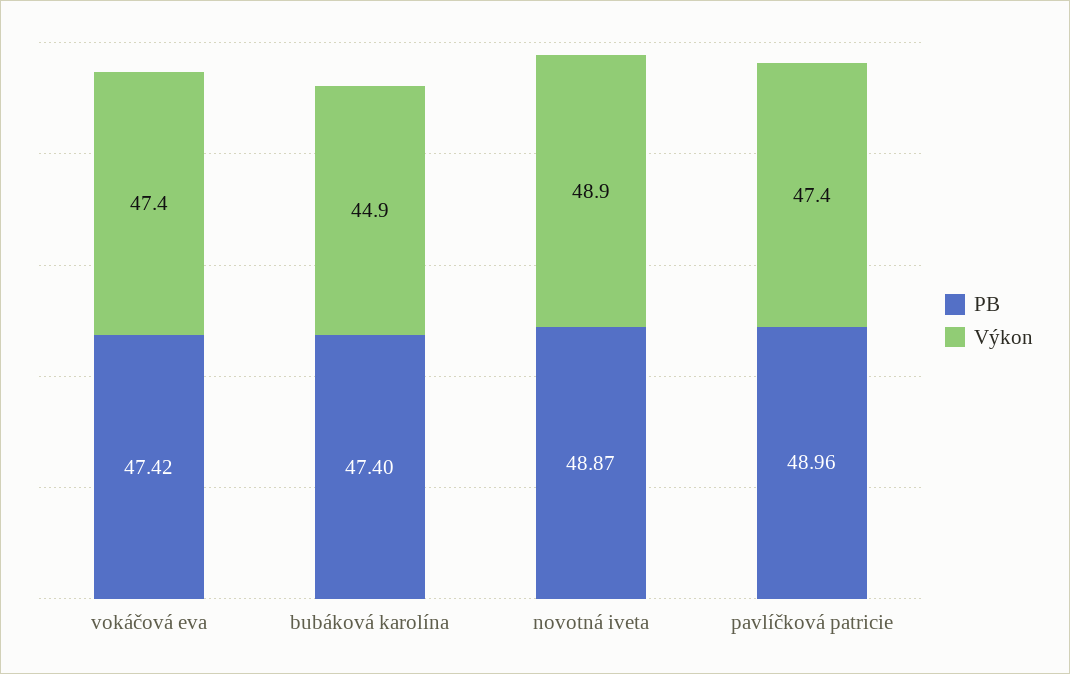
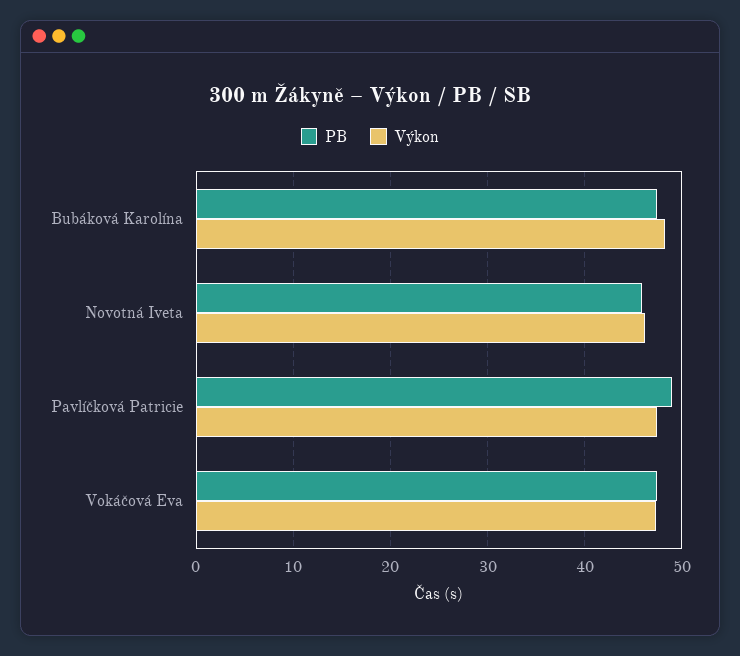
Výkon, bubáková karolína: 44.9 -> 48
PB, novotná iveta: 48.87 -> 46
Výkon, novotná iveta: 48.9 -> 46

